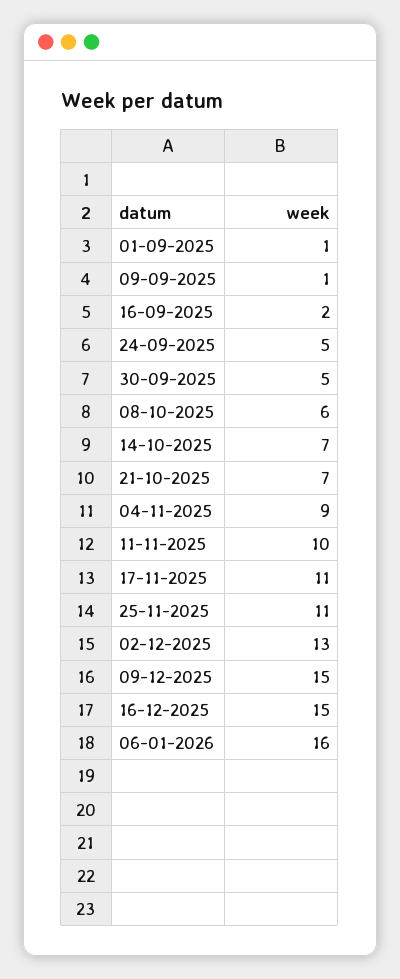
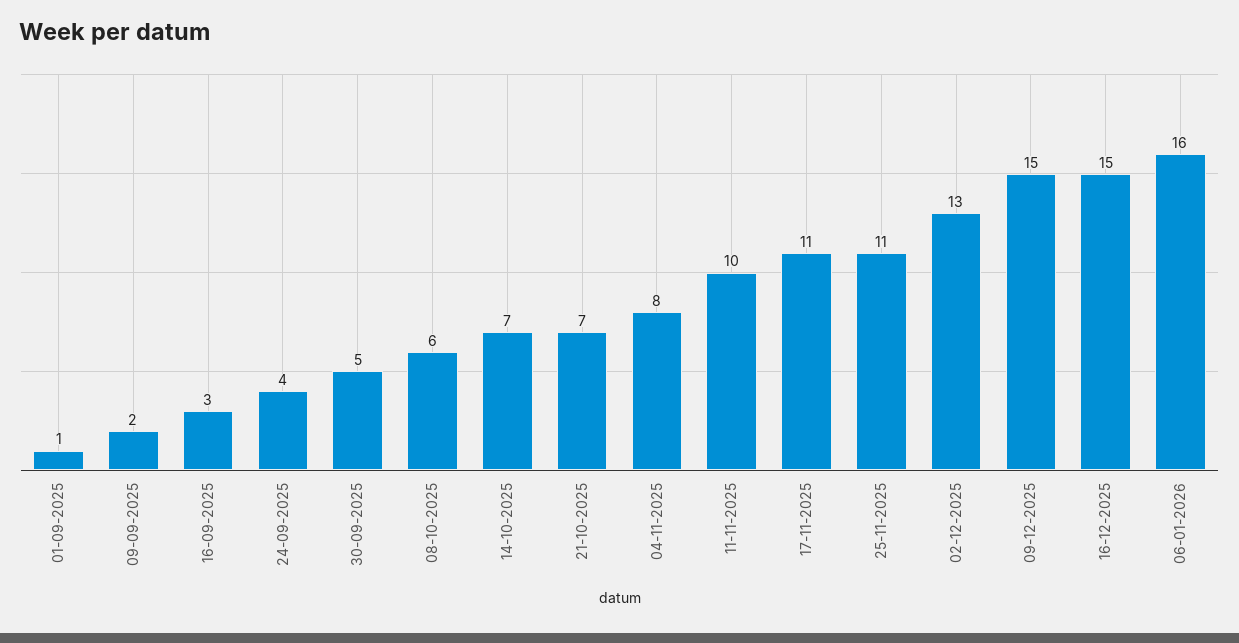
09-09-2025: 1 -> 2
16-09-2025: 2 -> 3
24-09-2025: 5 -> 4
04-11-2025: 9 -> 8

